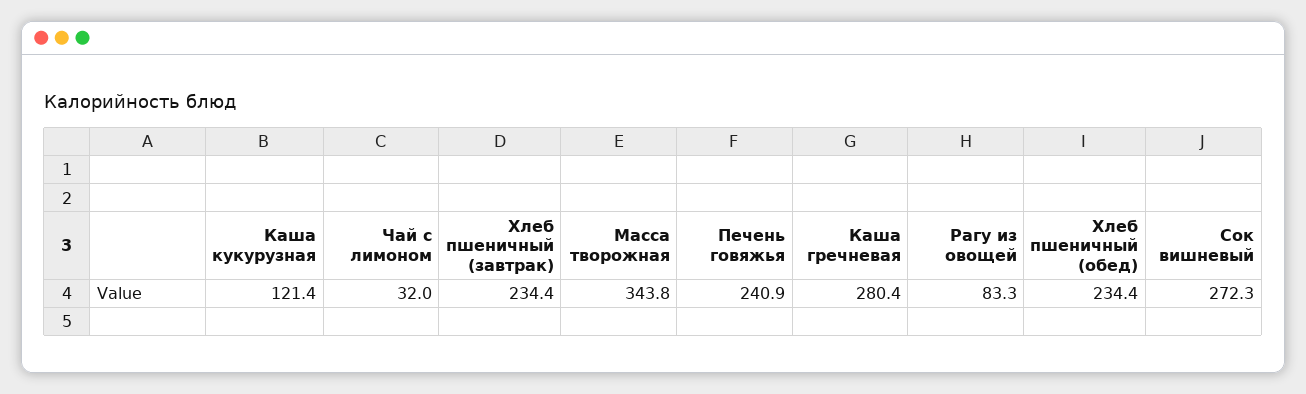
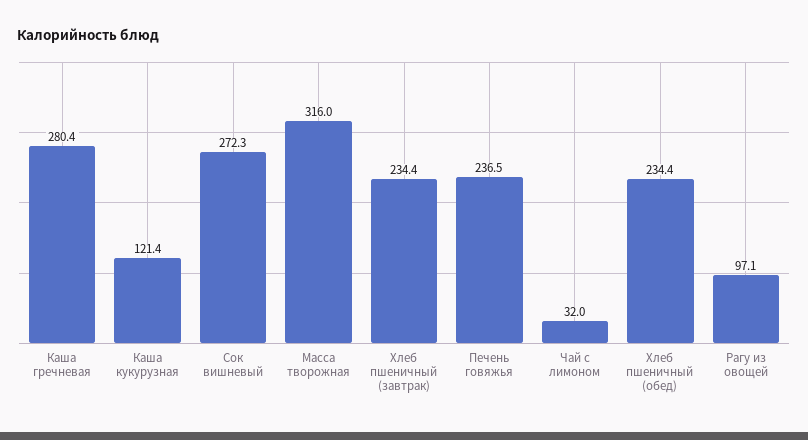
Масса творожная: 343.8 -> 316
Печень говяжья: 240.9 -> 236.5
Рагу из овощей: 83.3 -> 97.1

